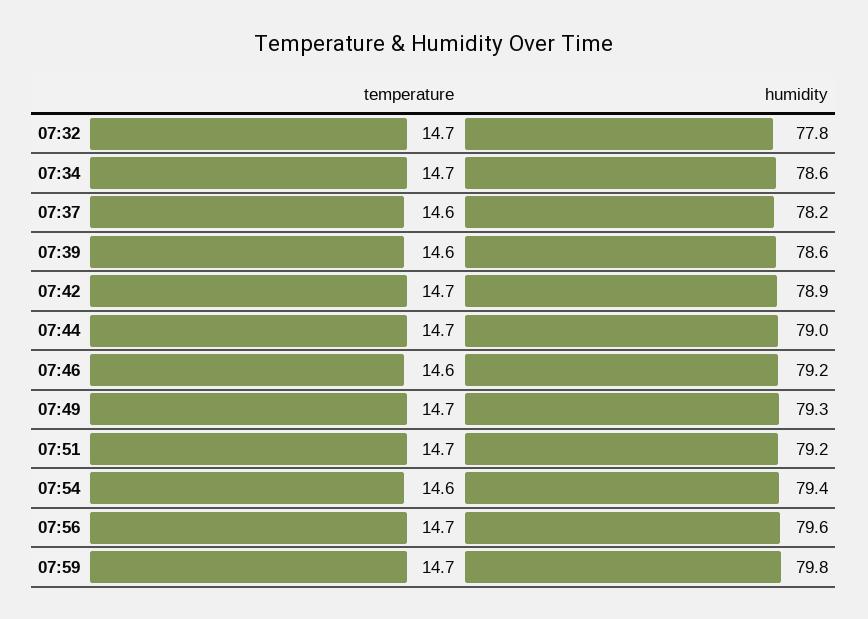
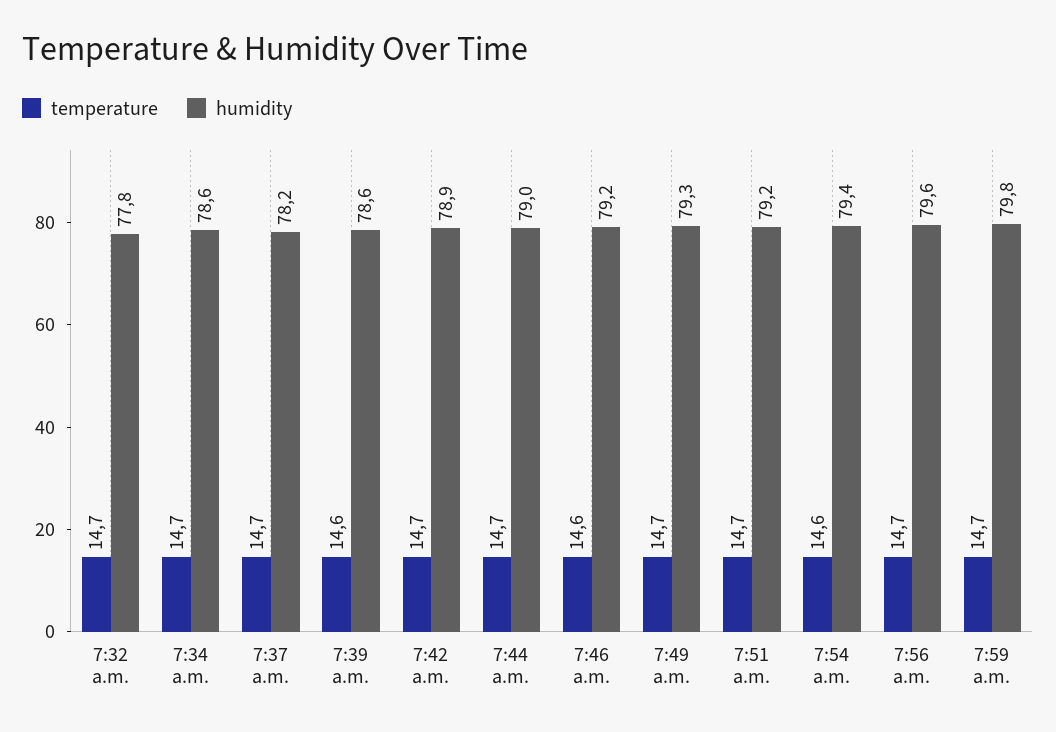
temperature, 07:37: 14.6 -> 14.7

